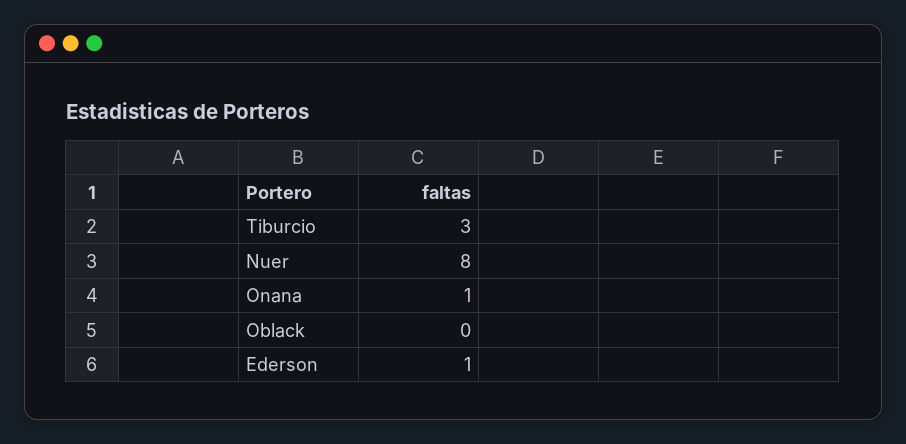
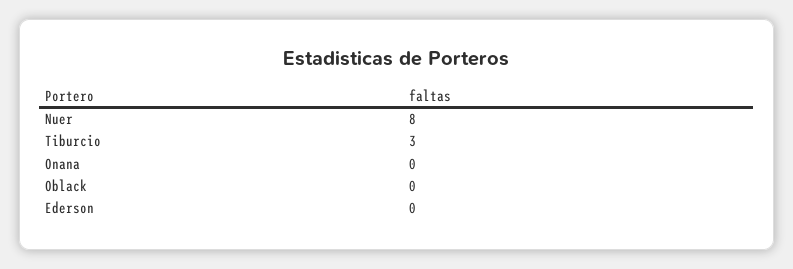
Onana: 1 -> 0
Ederson: 1 -> 0

